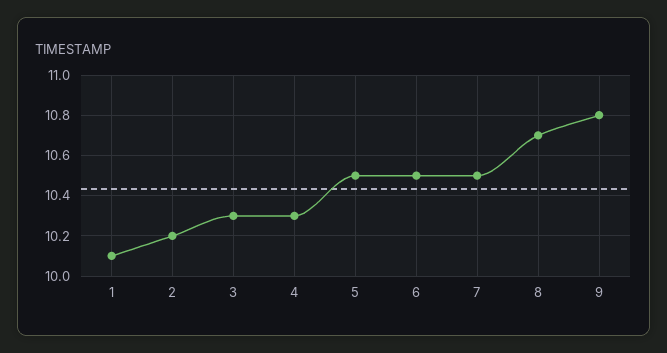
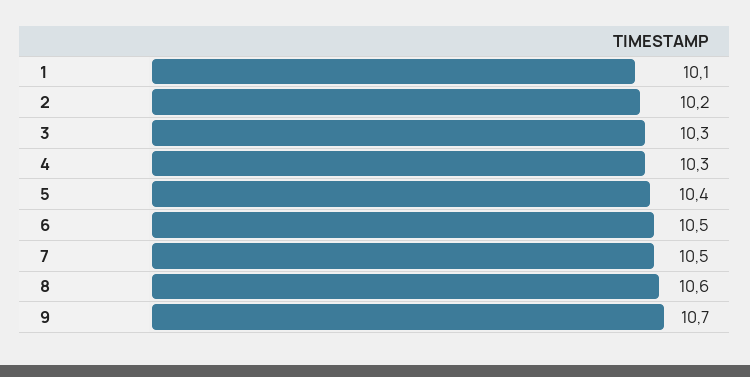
5: 10.5 -> 10.4
8: 10.7 -> 10.6
9: 10.8 -> 10.7

